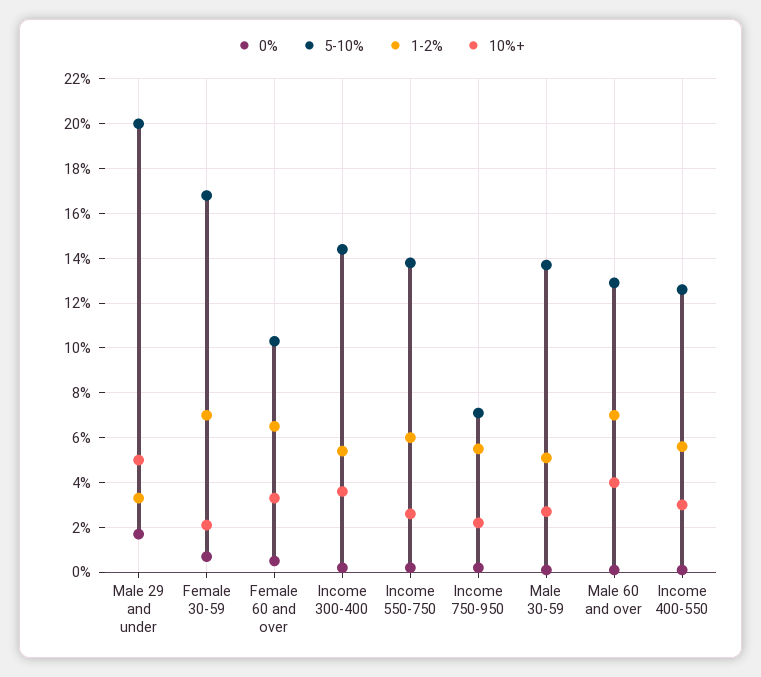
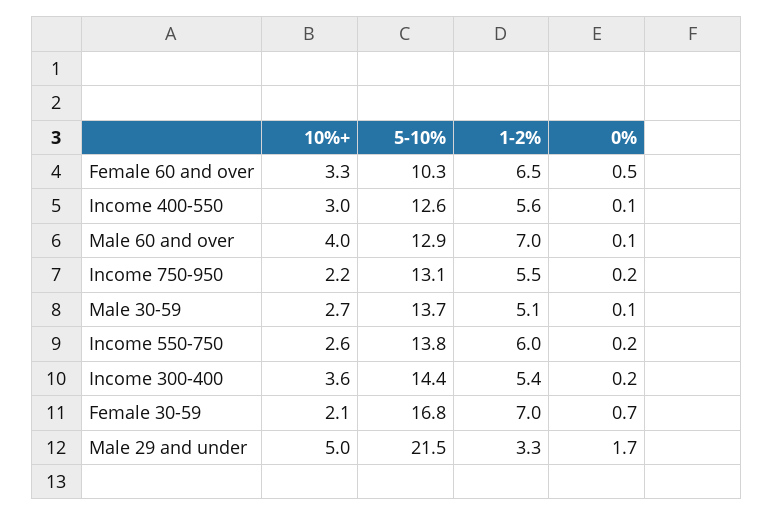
5-10%, Male 29 and under: 20 -> 21.5
5-10%, Income 750-950: 7 -> 13.1

